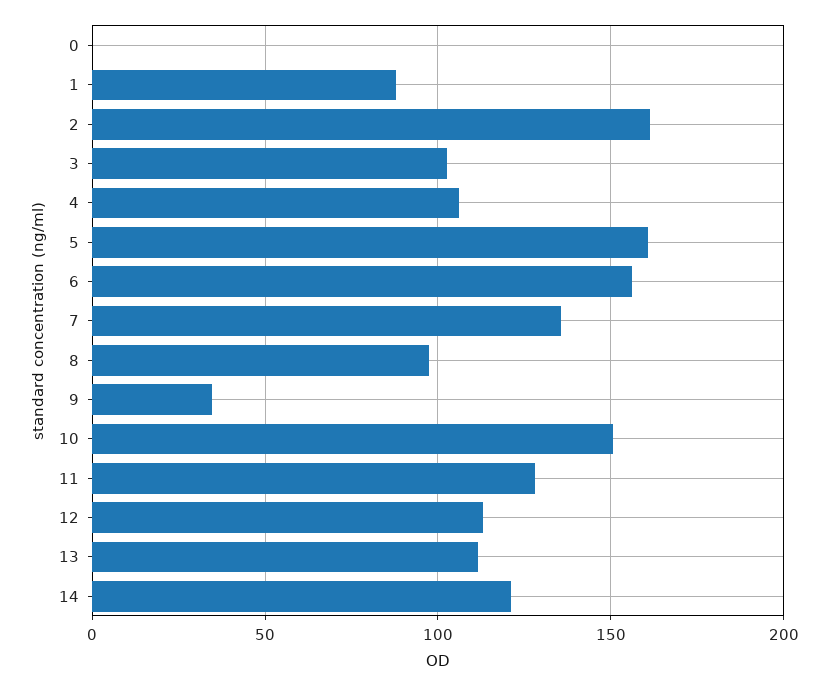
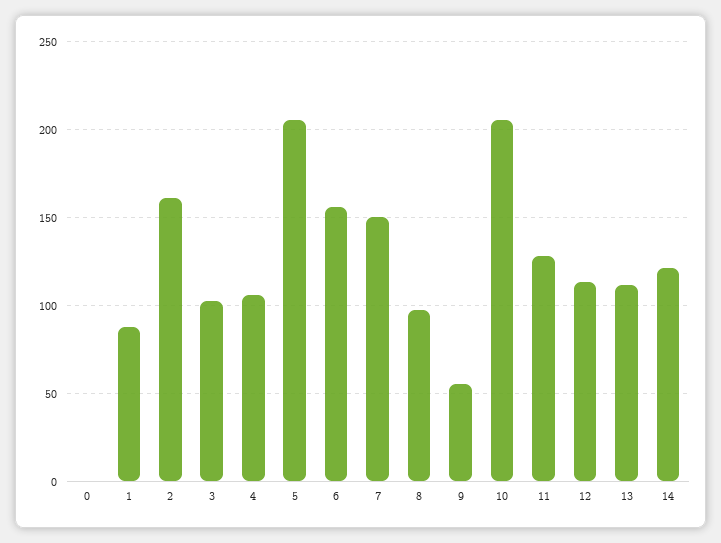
5: 160 -> 205
7: 135 -> 150
9: 35 -> 55
10: 150 -> 205

